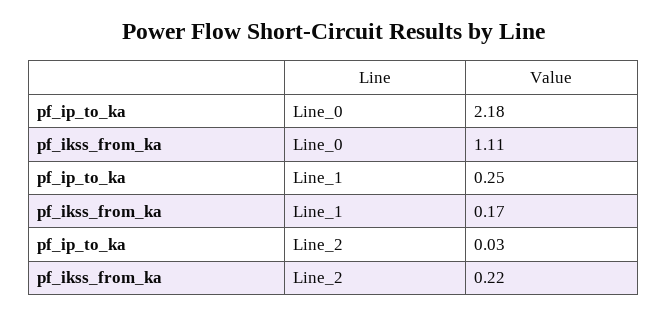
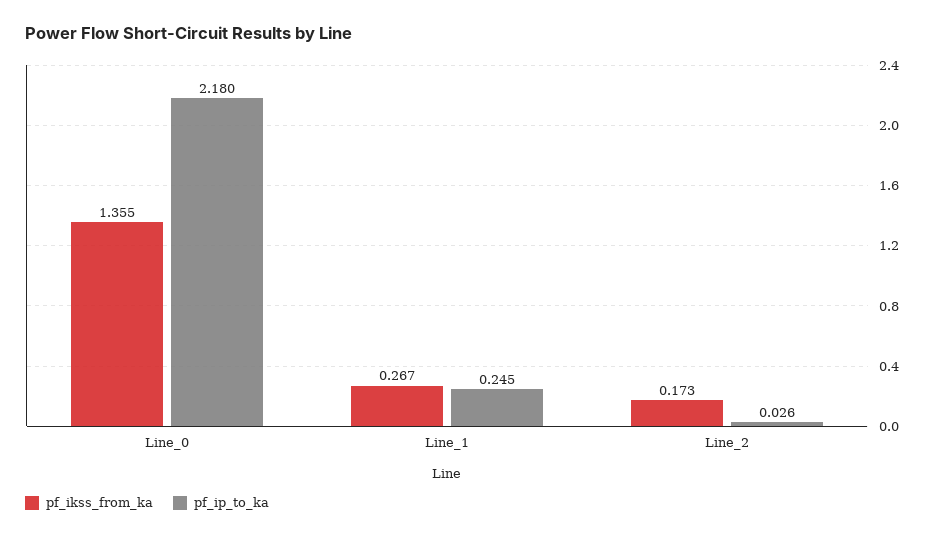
pf_ikss_from_ka, Line_0: 1.11 -> 1.355
pf_ikss_from_ka, Line_1: 0.17 -> 0.267
pf_ikss_from_ka, Line_2: 0.22 -> 0.173

